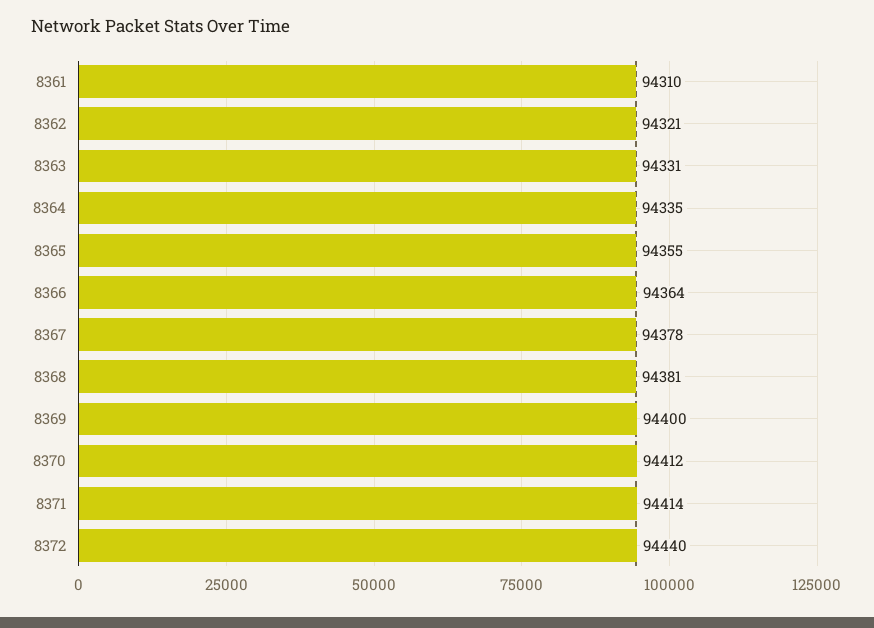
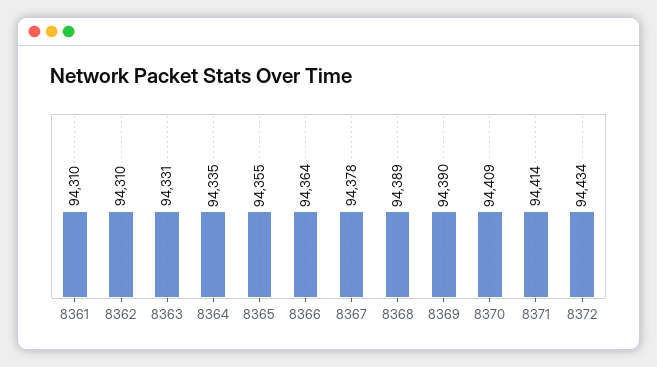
8362: 94321 -> 94310
8368: 94381 -> 94389
8369: 94400 -> 94390
8370: 94412 -> 94409
8372: 94440 -> 94434

